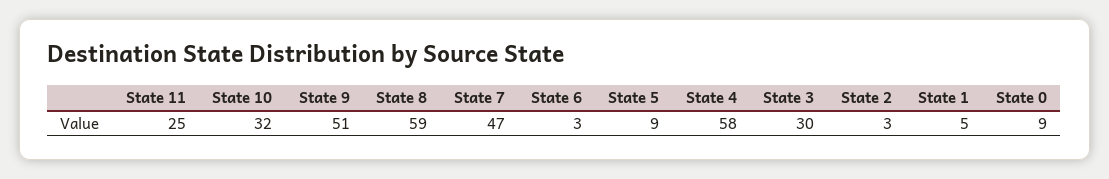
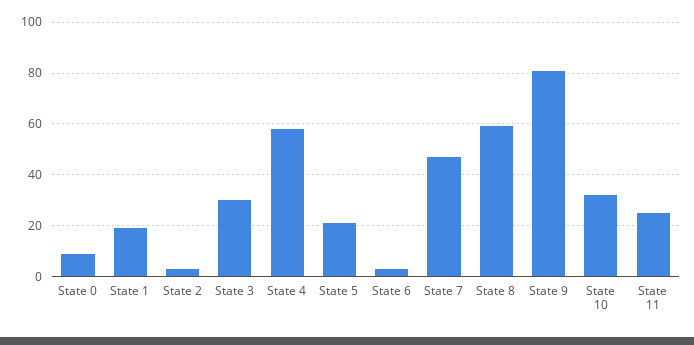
State 9: 51 -> 80
State 5: 9 -> 20
State 1: 5 -> 20

